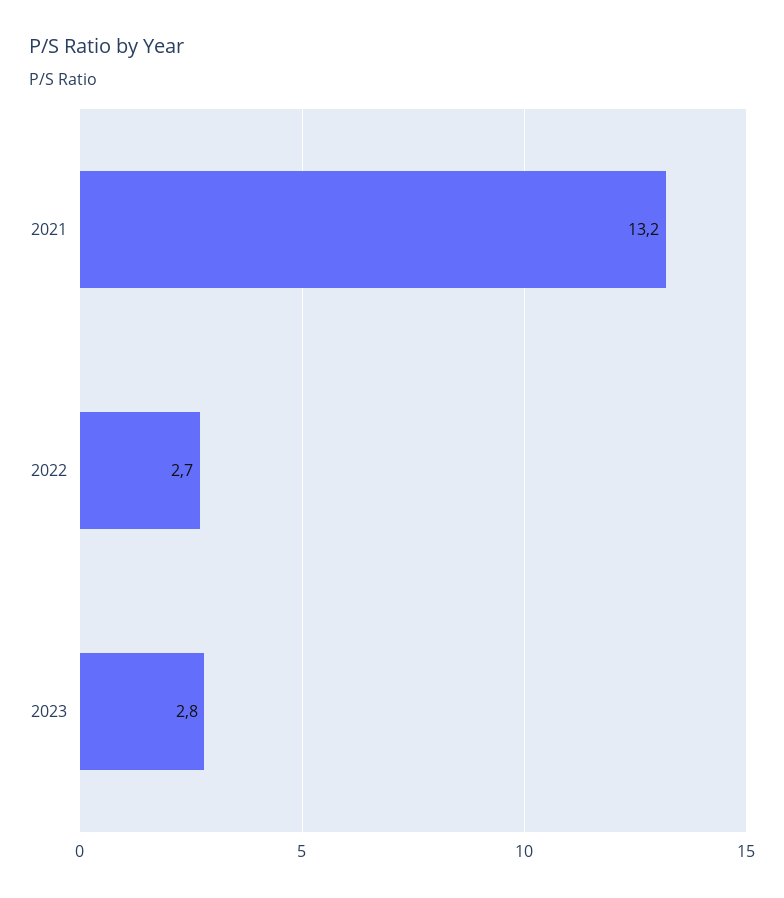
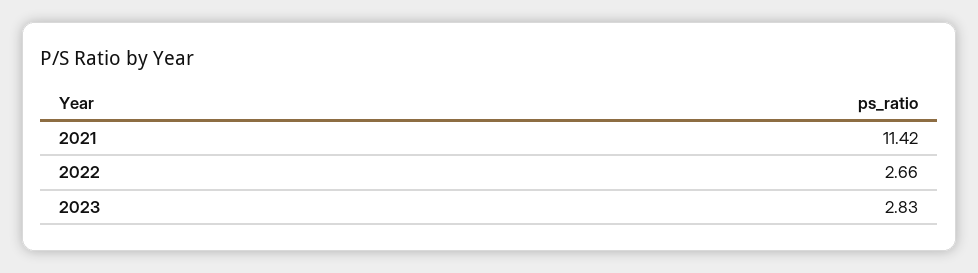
2021: 13.2 -> 11.42

